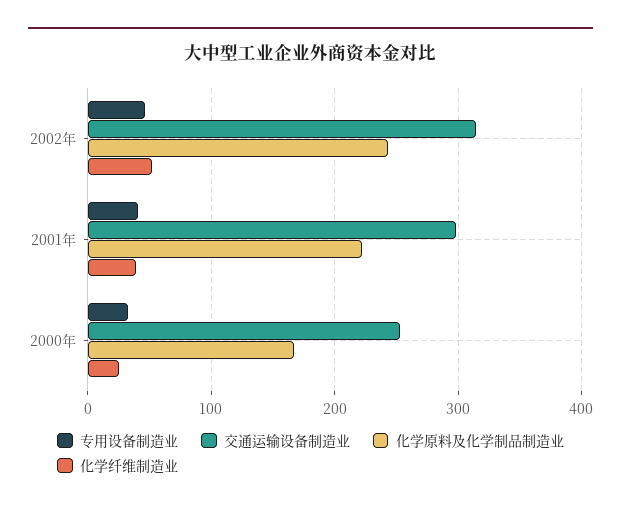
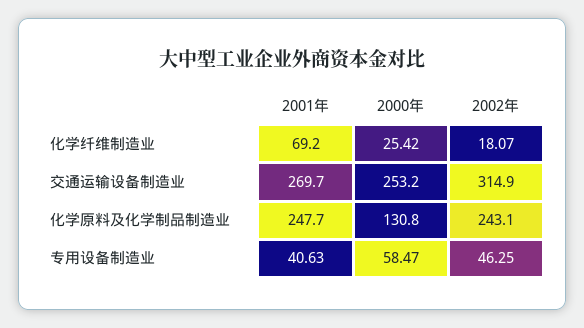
化学纤维制造业, 2002年: 50 -> 18.07
交通运输设备制造业, 2001年: 300 -> 269.7
化学原料及化学制品制造业, 2001年: 220 -> 247.7
化学纤维制造业, 2001年: 40 -> 69.2
专用设备制造业, 2000年: 30 -> 58.47
化学原料及化学制品制造业, 2000年: 170 -> 130.8

